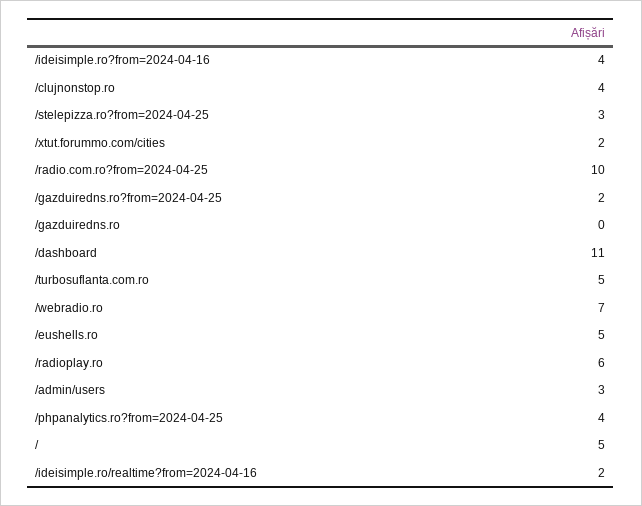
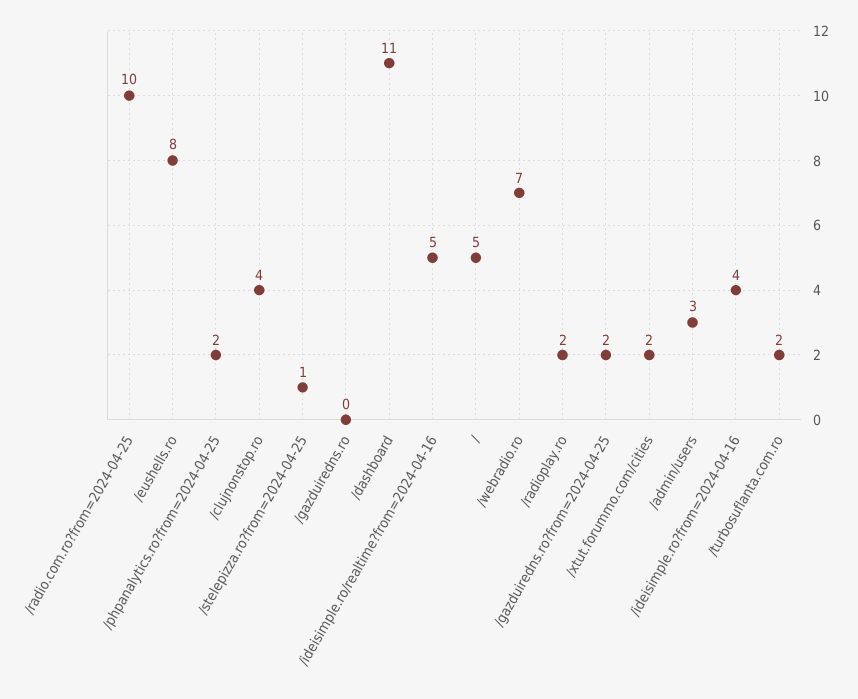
/stelepizza.ro?from=2024-04-25: 3 -> 1
/turbosuflanta.com.ro: 5 -> 2
/eushells.ro: 5 -> 8
/radioplay.ro: 6 -> 2
/phpanalytics.ro?from=2024-04-25: 4 -> 2
/ideisimple.ro/realtime?from=2024-04-16: 2 -> 5

